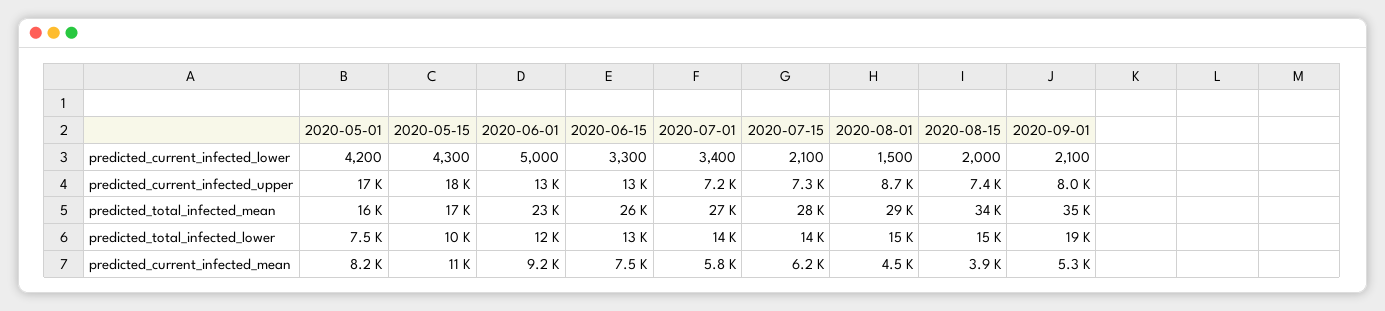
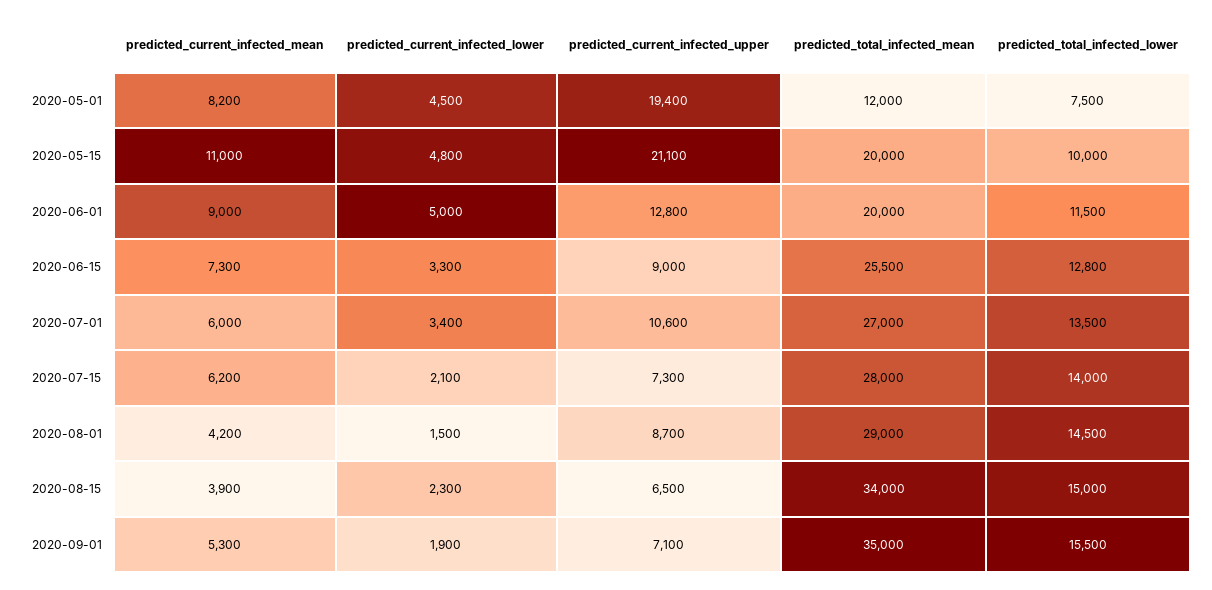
2020-05-01, predicted_current_infected_lower: 4200 -> 4500
2020-05-15, predicted_current_infected_lower: 4300 -> 4800
2020-08-15, predicted_current_infected_lower: 2000 -> 2300
2020-09-01, predicted_current_infected_lower: 2100 -> 1900
2020-05-01, predicted_current_infected_upper: 17000 -> 19400
2020-05-15, predicted_current_infected_upper: 18000 -> 21100
2020-06-15, predicted_current_infected_upper: 13000 -> 9000
2020-07-01, predicted_current_infected_upper: 7200 -> 10600
2020-08-15, predicted_current_infected_upper: 7400 -> 6500
2020-09-01, predicted_current_infected_upper: 8000 -> 7100
2020-05-01, predicted_total_infected_mean: 16000 -> 12000
2020-05-15, predicted_total_infected_mean: 17000 -> 20000
2020-06-01, predicted_total_infected_mean: 23000 -> 20000
2020-09-01, predicted_total_infected_lower: 19000 -> 15500
2020-06-01, predicted_current_infected_mean: 9200 -> 9000
2020-06-15, predicted_current_infected_mean: 7500 -> 7300
2020-07-01, predicted_current_infected_mean: 5800 -> 6000
2020-08-01, predicted_current_infected_mean: 4500 -> 4200

